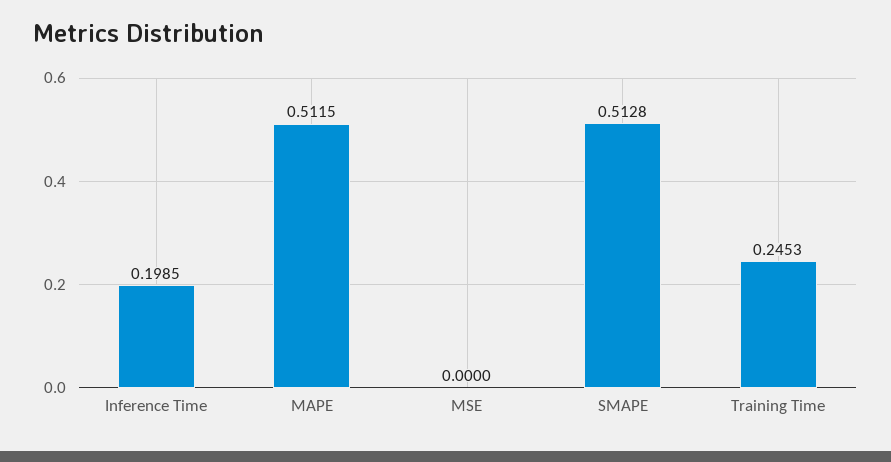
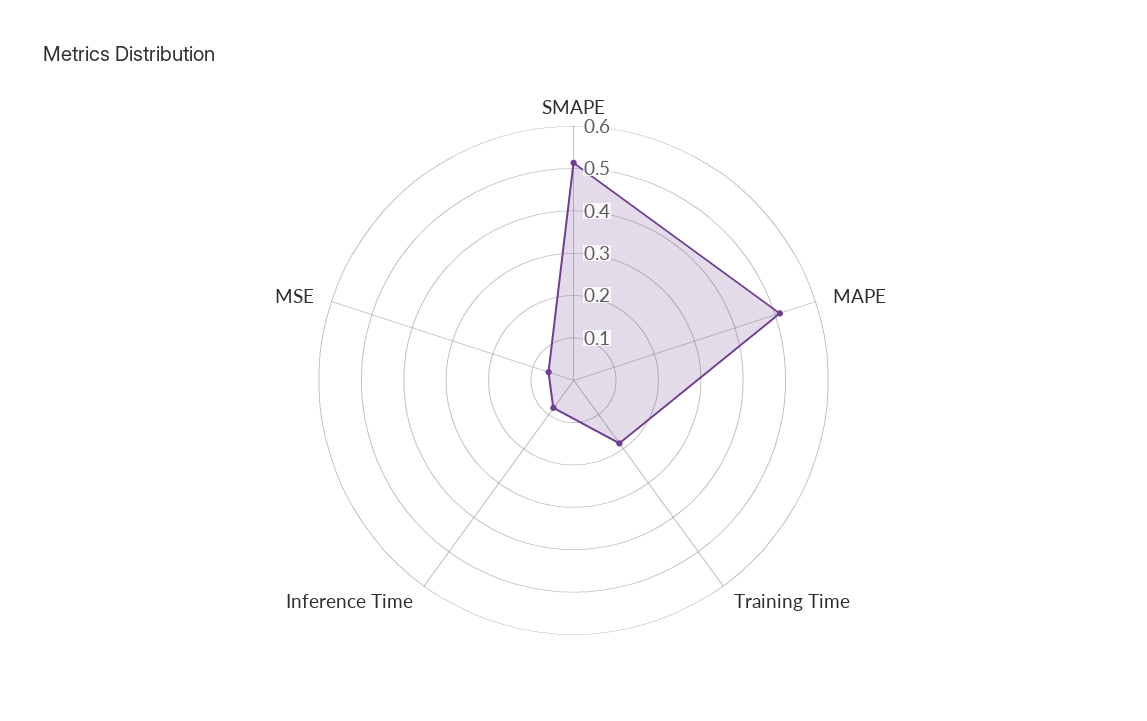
Inference Time: 0.1985 -> 0.08
MSE: 0 -> 0.06
Training Time: 0.2453 -> 0.18

